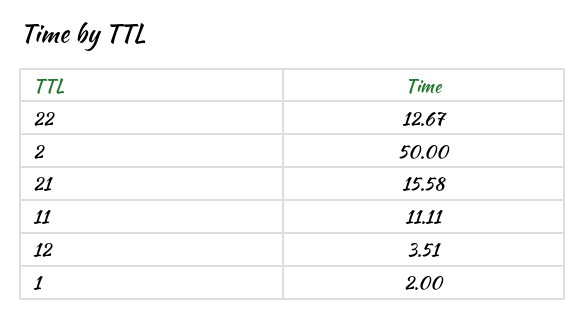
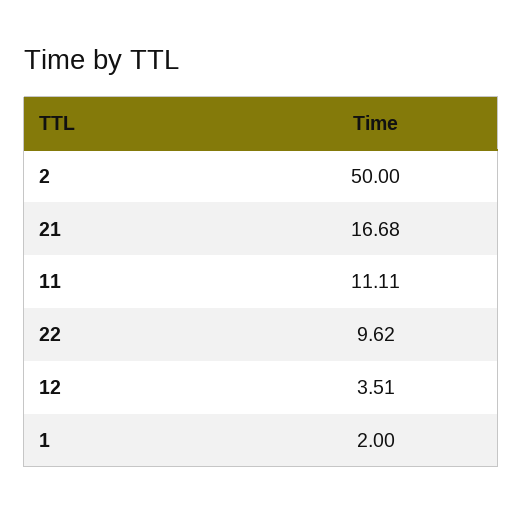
22: 12.67 -> 9.62
21: 15.58 -> 16.68

